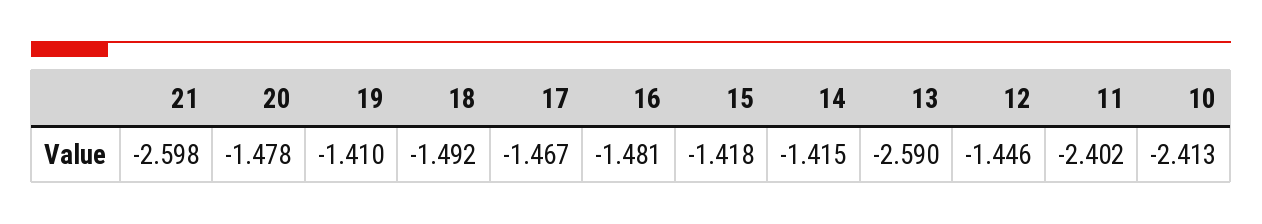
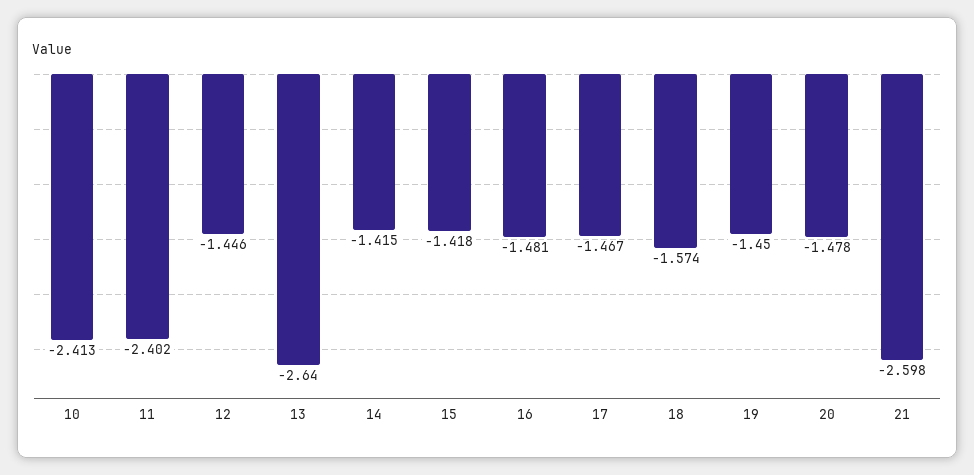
19: -1.41 -> -1.45
18: -1.492 -> -1.574
13: -2.59 -> -2.64

